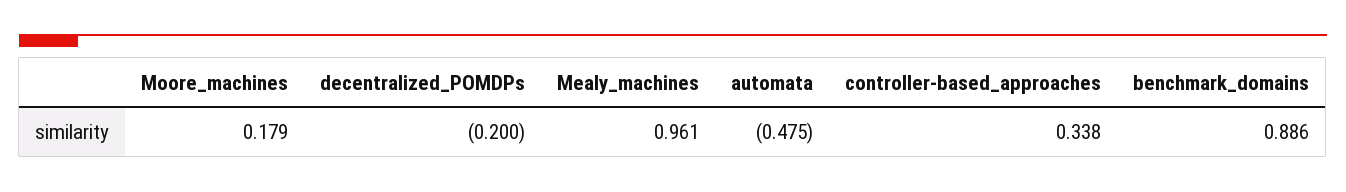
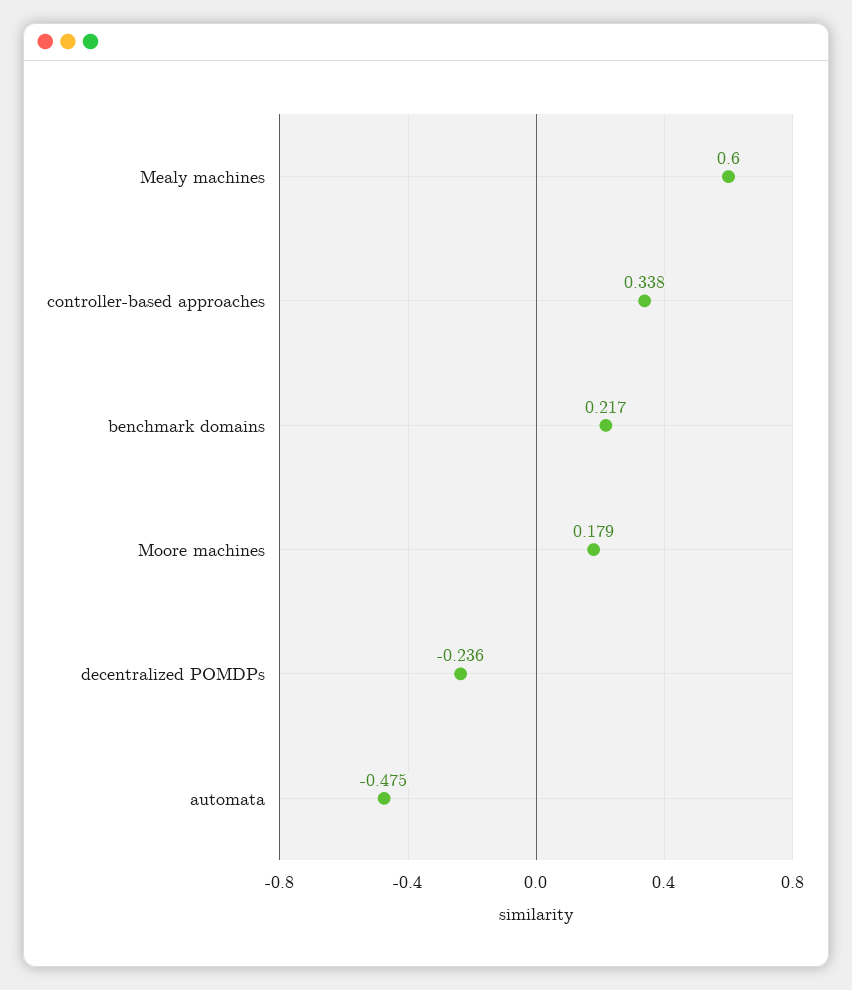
decentralized_POMDPs: -0.2 -> -0.236
Mealy_machines: 0.961 -> 0.6
benchmark_domains: 0.886 -> 0.217

